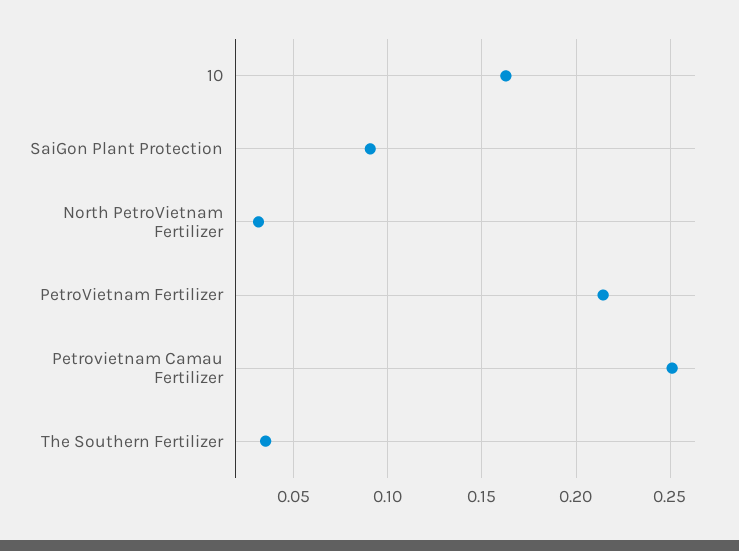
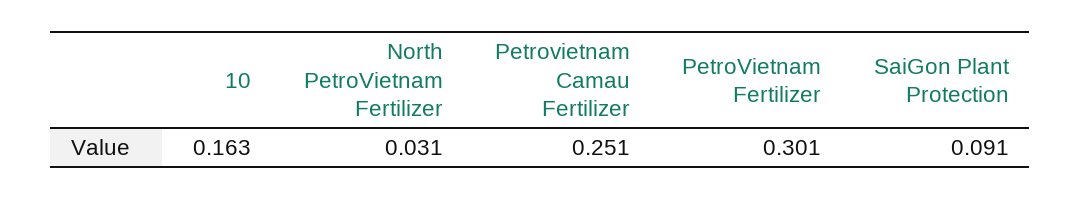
PetroVietnam Fertilizer: 0.215 -> 0.301
The Southern Fertilizer: 0.035 -> none

